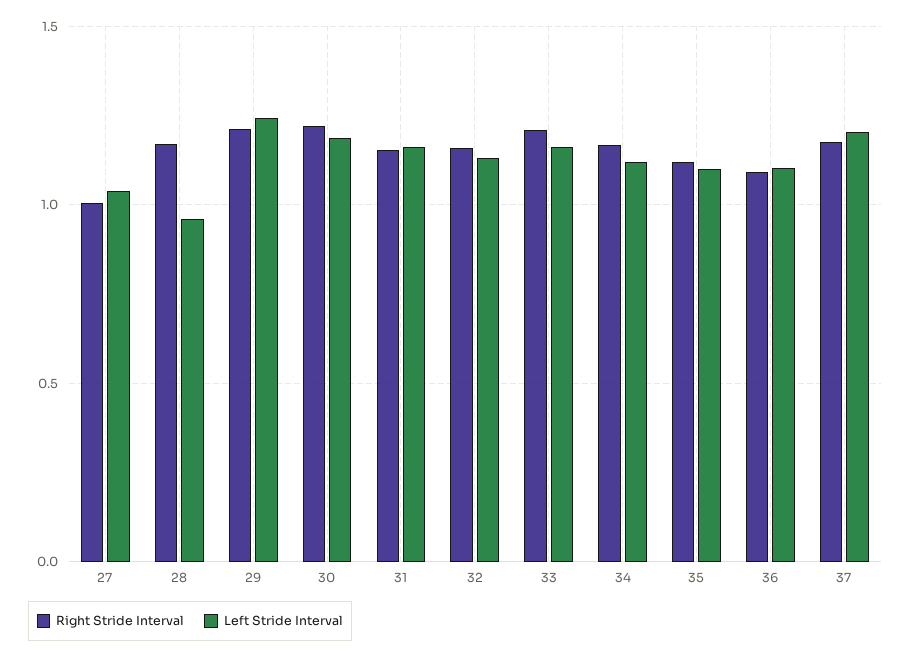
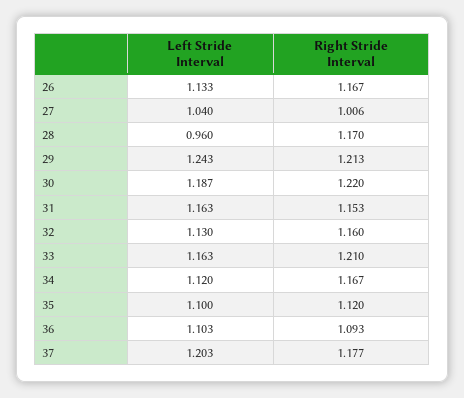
Left Stride Interval, 26: none -> 1.133
Right Stride Interval, 26: none -> 1.167

